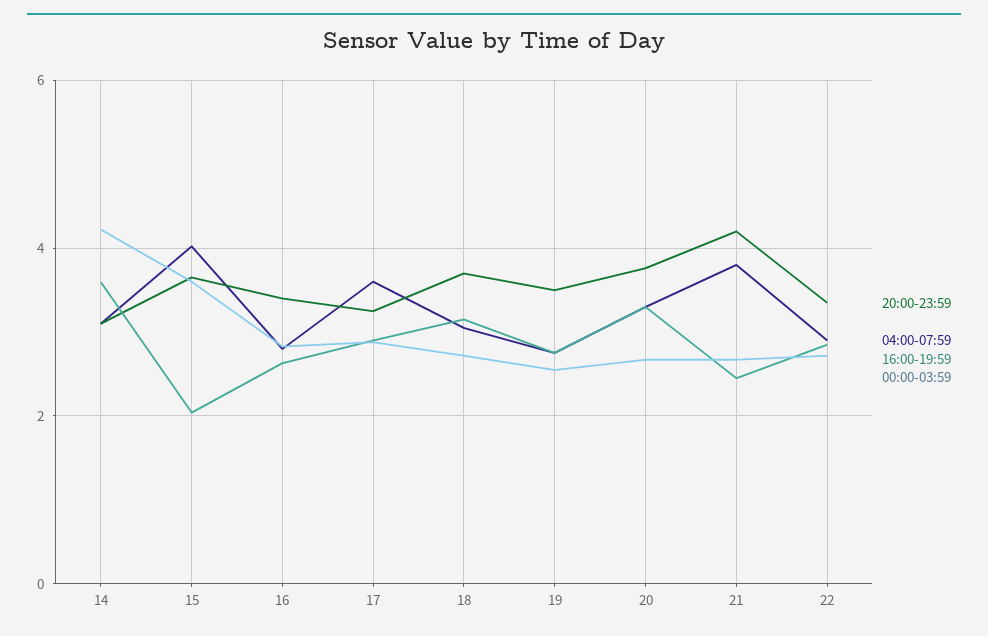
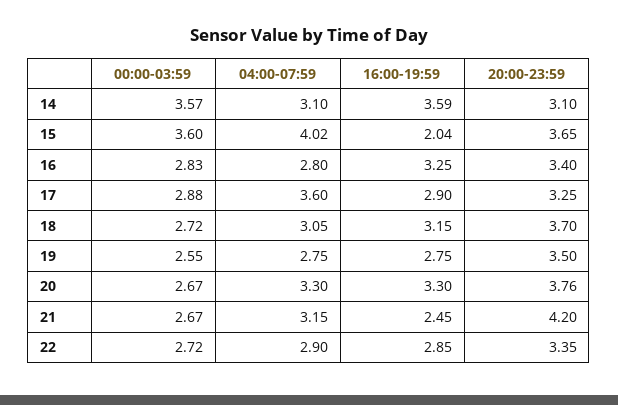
00:00-03:59, 14: 4.2 -> 3.57
16:00-19:59, 16: 2.6 -> 3.25
04:00-07:59, 21: 3.8 -> 3.15

